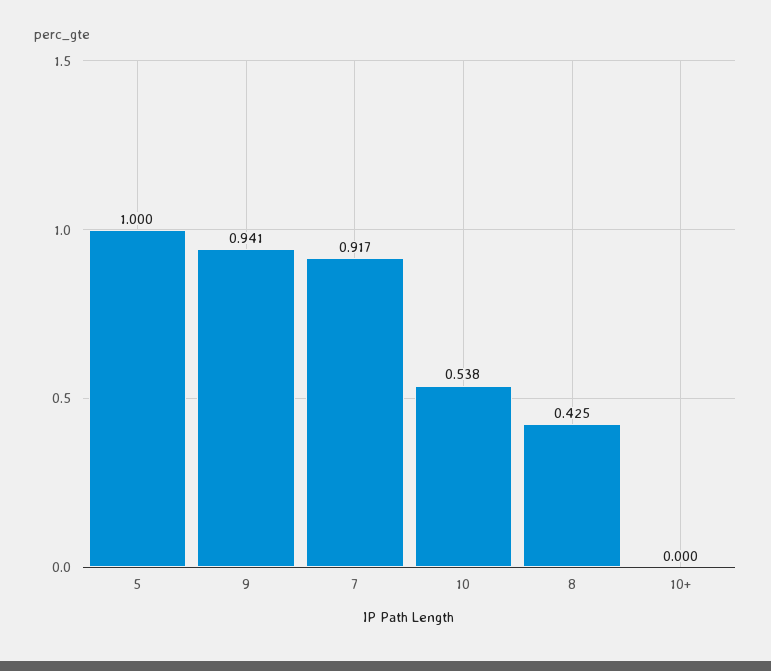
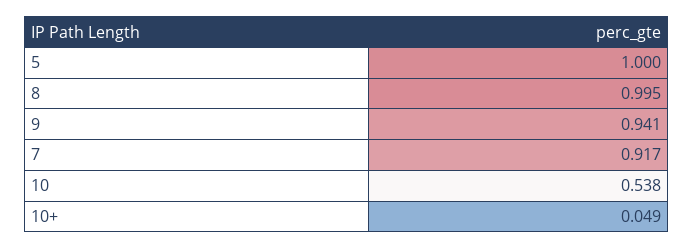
8: 0.425 -> 0.995
10+: 0 -> 0.049

